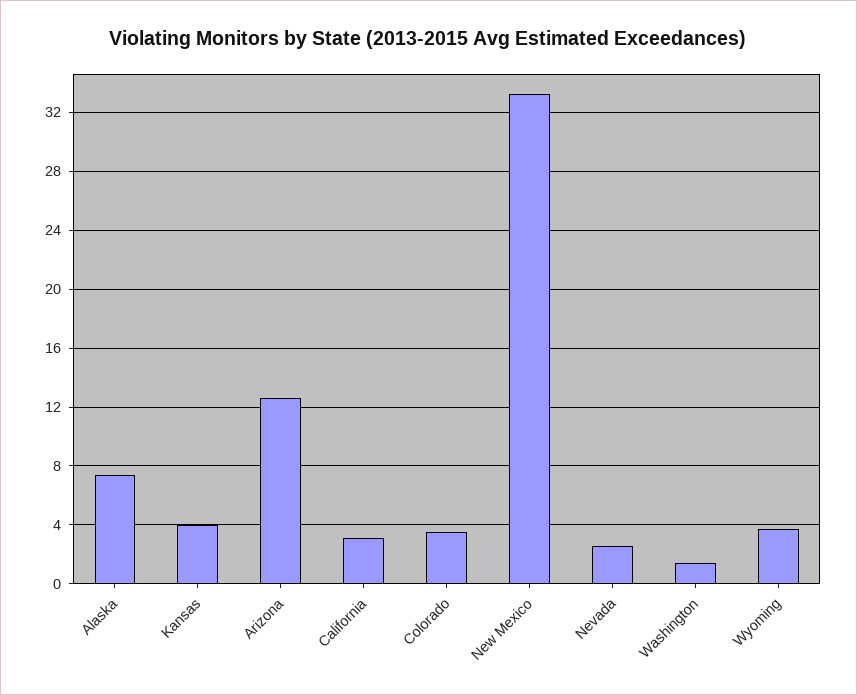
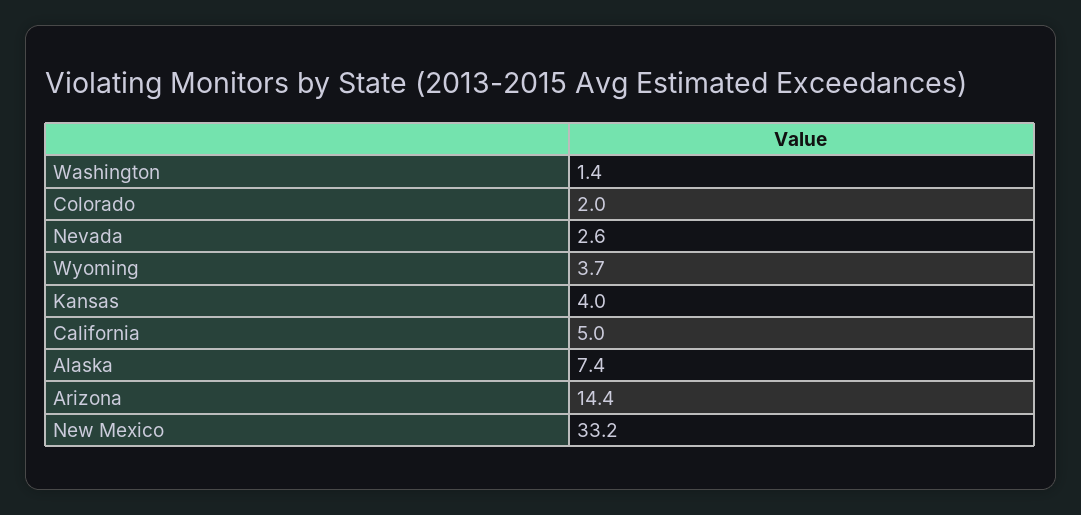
Arizona: 12.5 -> 14.4
California: 3 -> 5
Colorado: 3.5 -> 2

